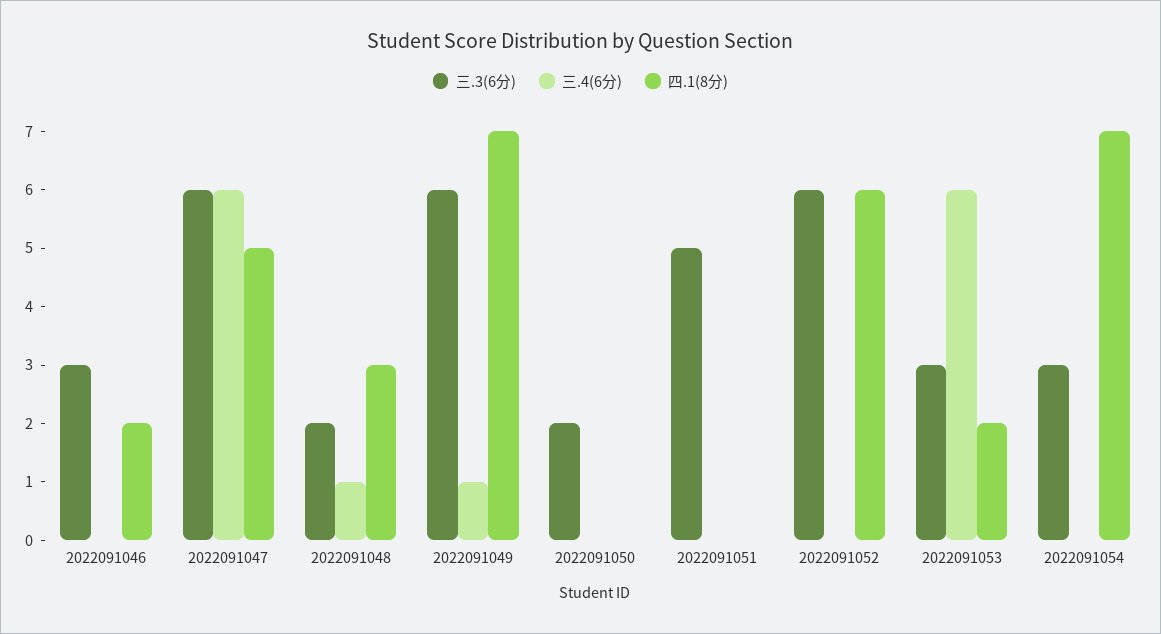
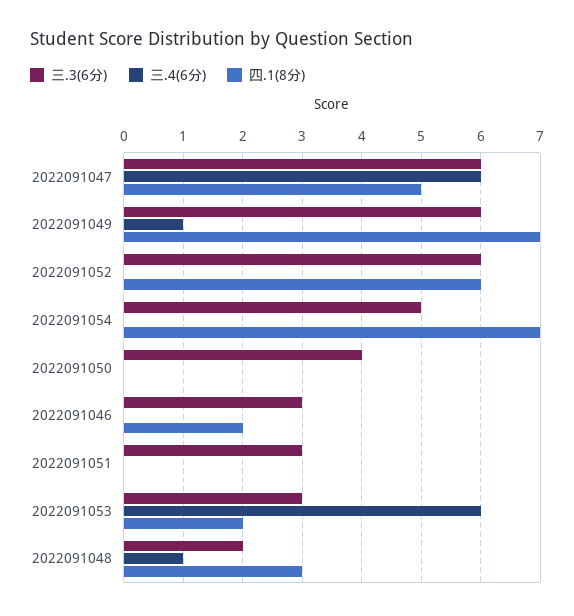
三.3(6分), 2022091050: 2 -> 4
三.3(6分), 2022091051: 5 -> 3
三.3(6分), 2022091054: 3 -> 5

